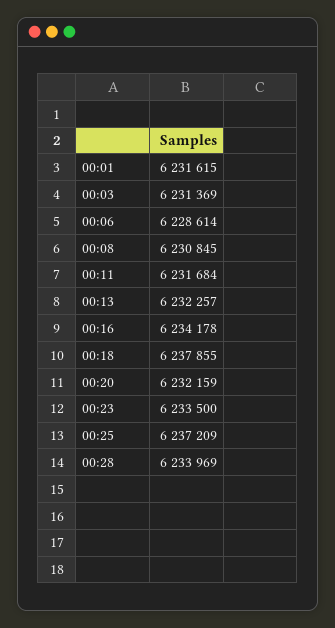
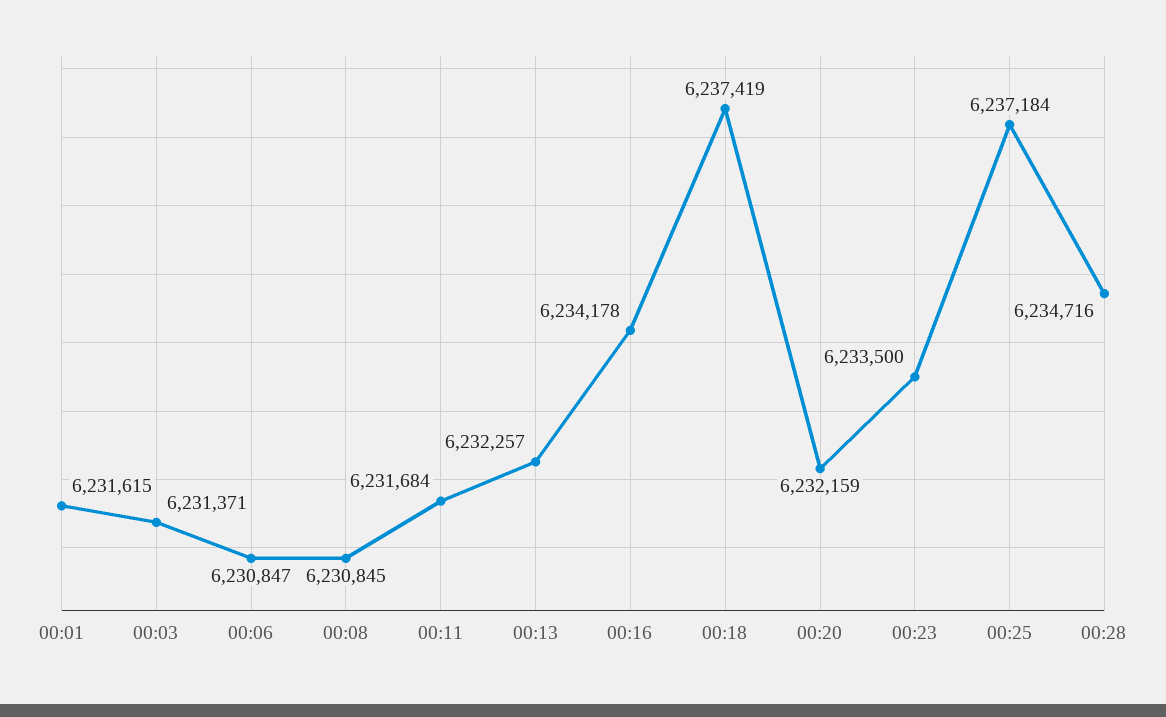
00:03: 6231369 -> 6231371
00:06: 6228614 -> 6230847
00:18: 6237855 -> 6237419
00:25: 6237209 -> 6237184
00:28: 6233969 -> 6234716

